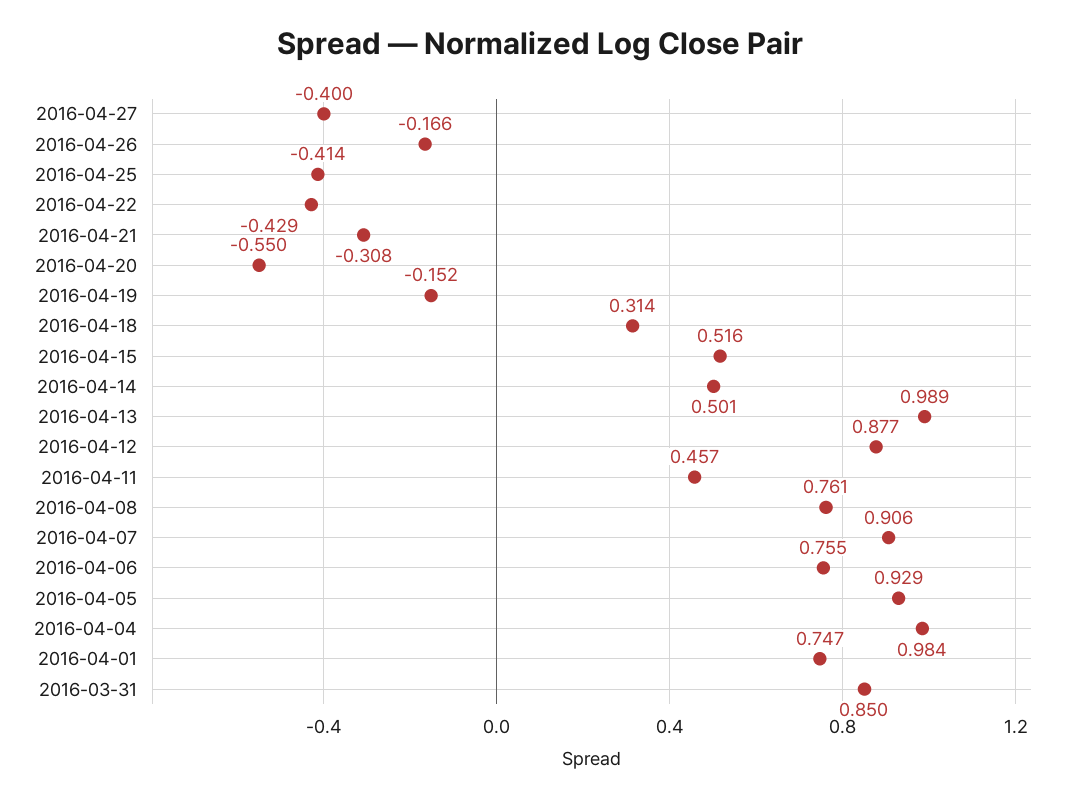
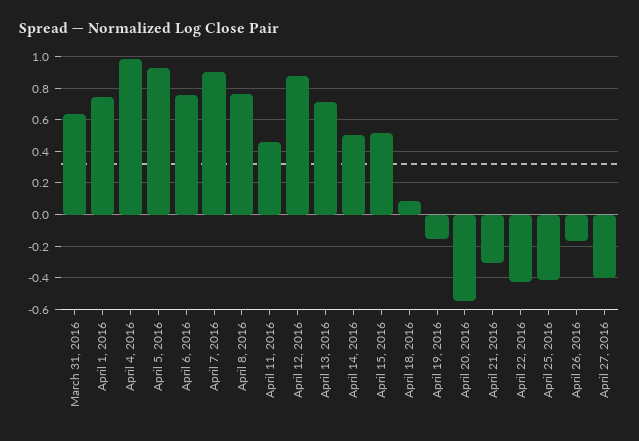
2016-04-18: 0.314 -> 0.1
2016-04-13: 0.989 -> 0.7
2016-03-31: 0.85 -> 0.65

